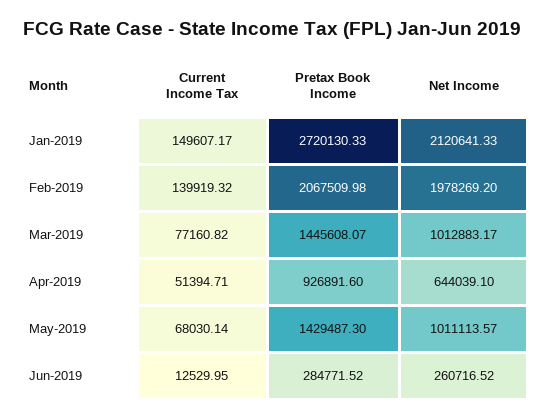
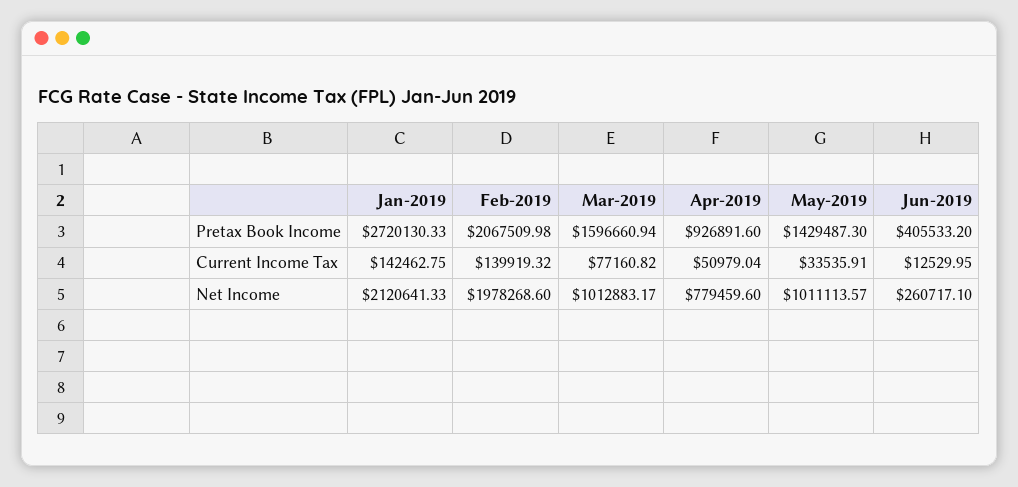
Current Income Tax, Jan-2019: 149607.17 -> 142462.75
Net Income, Feb-2019: 1978269.2 -> 1978268.6
Pretax Book Income, Mar-2019: 1445608.07 -> 1596660.94
Current Income Tax, Apr-2019: 51394.71 -> 50979.04
Net Income, Apr-2019: 644039.1 -> 779459.6
Current Income Tax, May-2019: 68030.14 -> 33535.91
Pretax Book Income, Jun-2019: 284771.52 -> 405533.2
Net Income, Jun-2019: 260716.52 -> 260717.1

